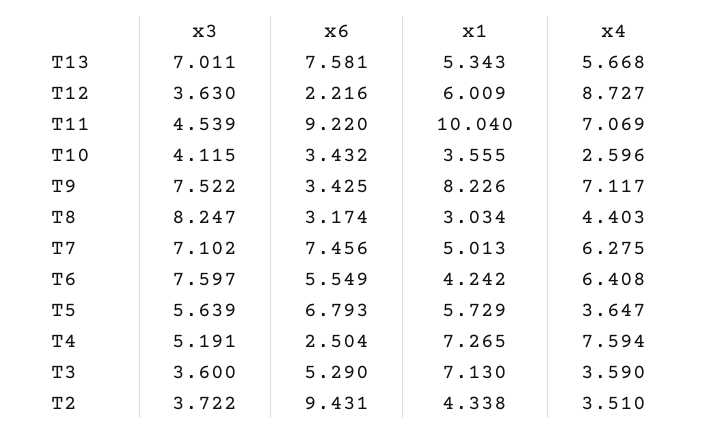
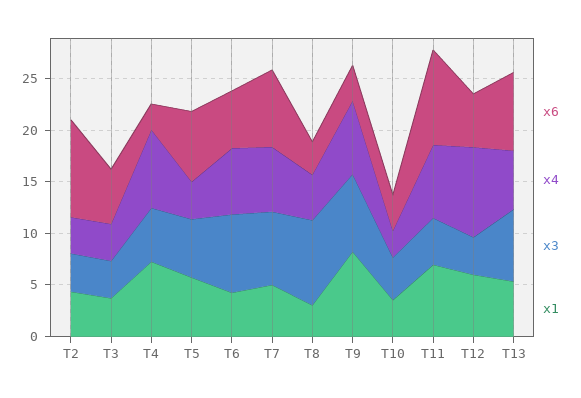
x6, T12: 2.216 -> 5
x1, T11: 10.04 -> 7
x1, T3: 7.13 -> 4

